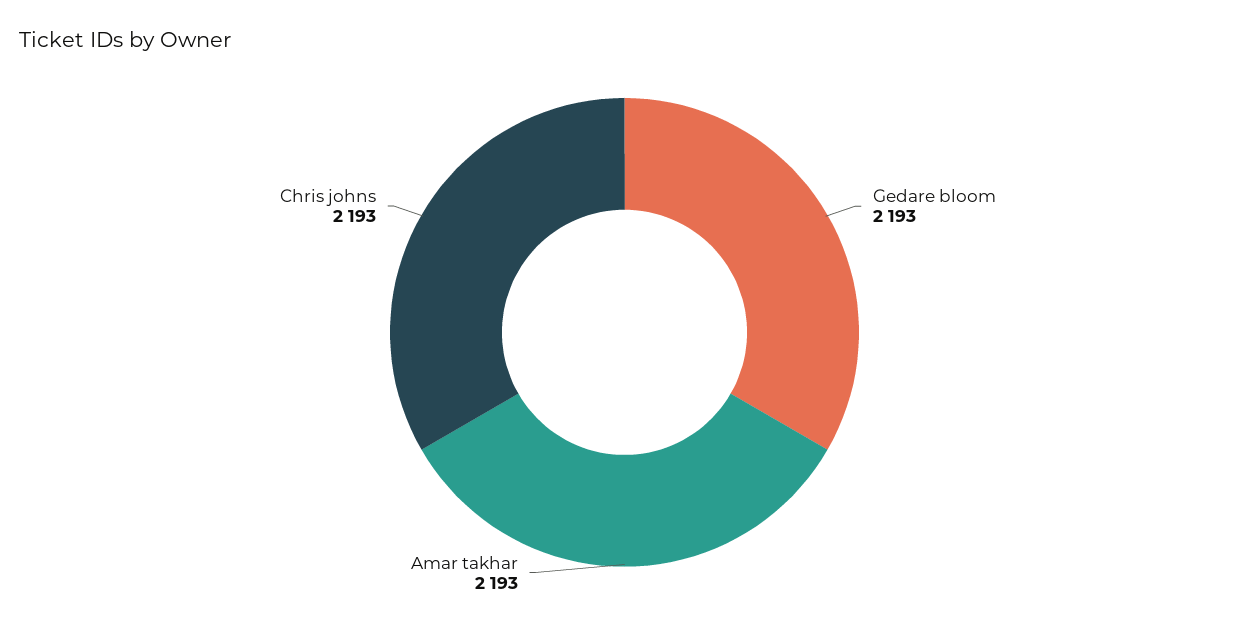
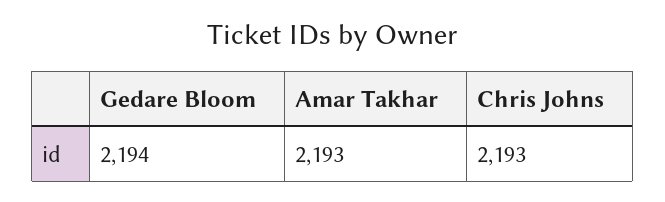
Gedare bloom: 2193 -> 2194

